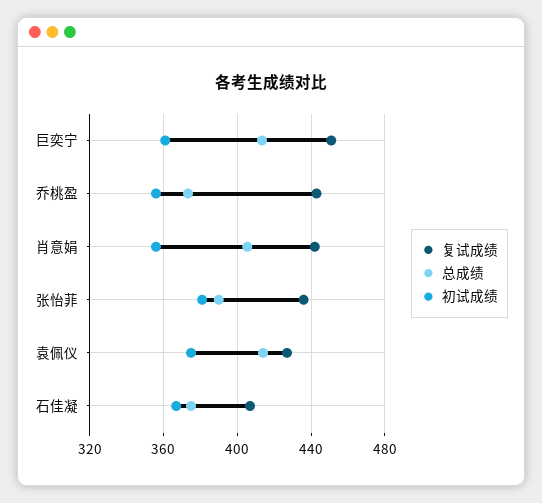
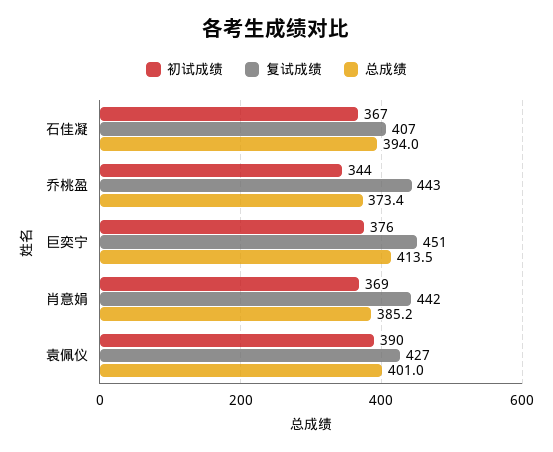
初试成绩, 巨奕宁: 360 -> 376
初试成绩, 乔桃盈: 355 -> 344
总成绩, 肖意娟: 405 -> 385.2
初试成绩, 肖意娟: 355 -> 369
复试成绩, 张怡菲: 435 -> none
总成绩, 张怡菲: 390 -> none
初试成绩, 张怡菲: 380 -> none
总成绩, 袁佩仪: 415 -> 401
初试成绩, 袁佩仪: 375 -> 390
总成绩, 石佳凝: 375 -> 394

